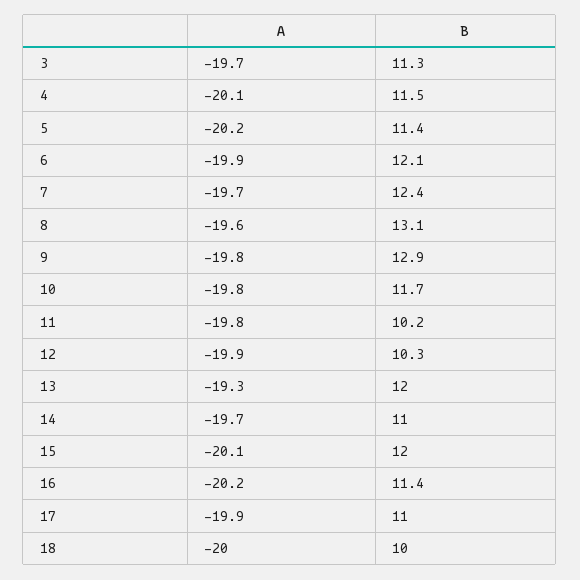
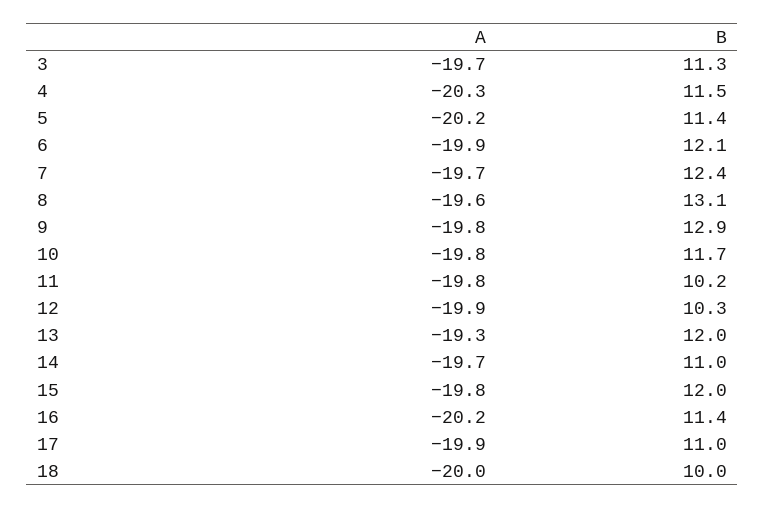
A, 4: -20.1 -> -20.3
A, 15: -20.1 -> -19.8

